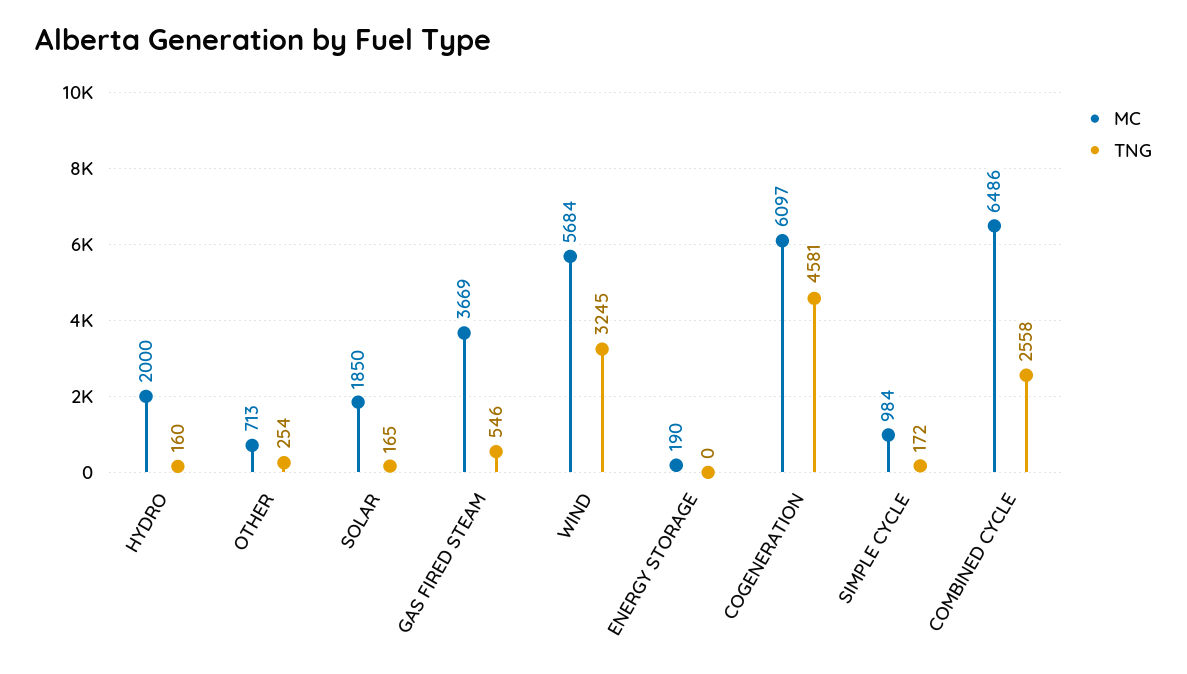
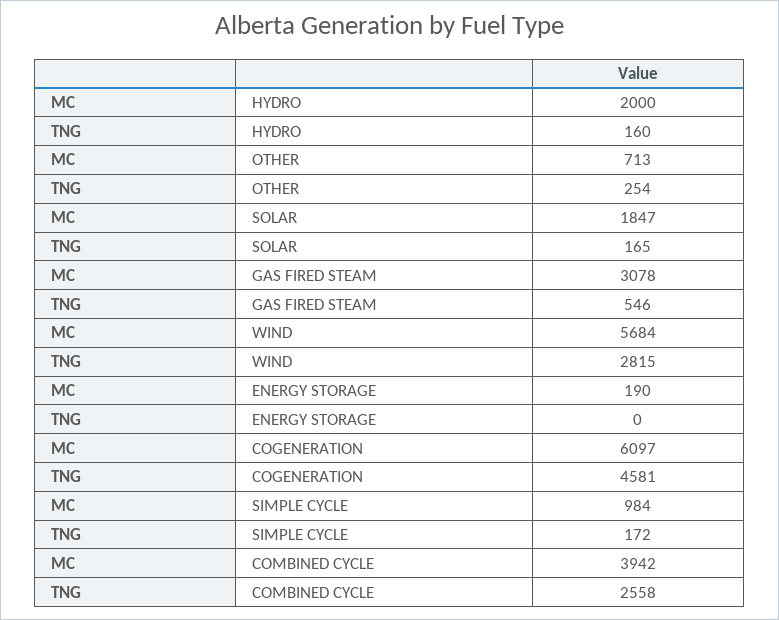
MC, SOLAR: 1850 -> 1847
MC, GAS FIRED STEAM: 3669 -> 3078
TNG, WIND: 3245 -> 2815
MC, COMBINED CYCLE: 6486 -> 3942

